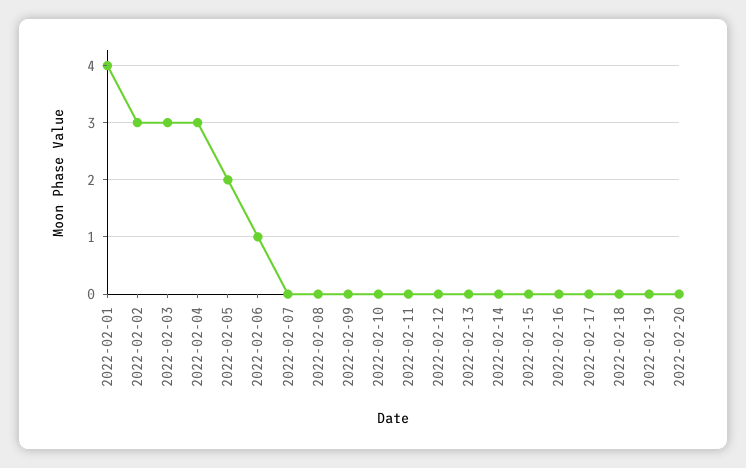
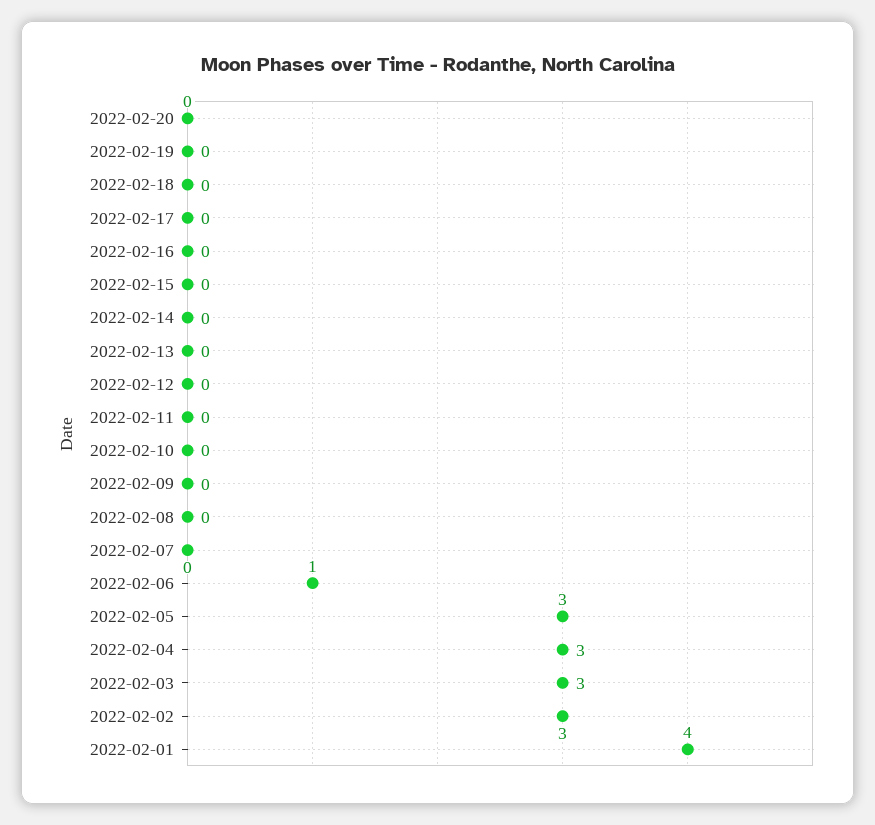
2022-02-05: 2 -> 3

